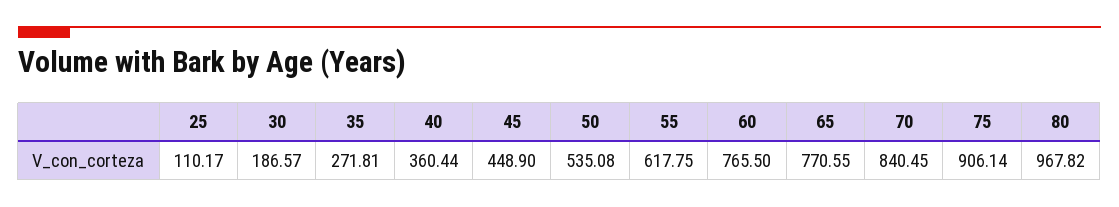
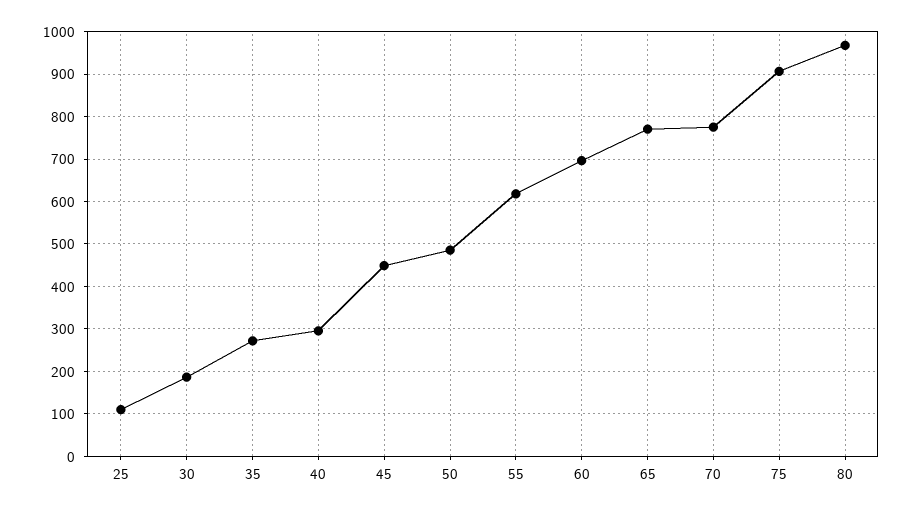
40: 360.44 -> 300
50: 535.08 -> 480
60: 765.5 -> 700
70: 840.45 -> 780

